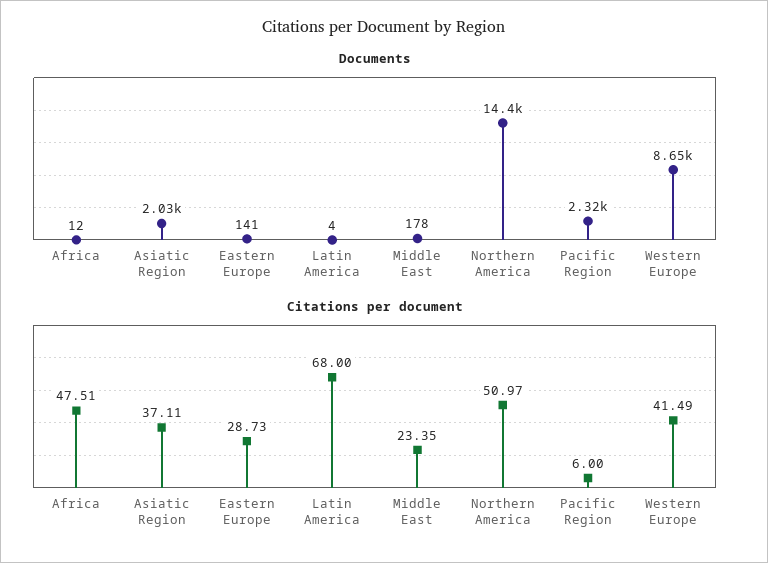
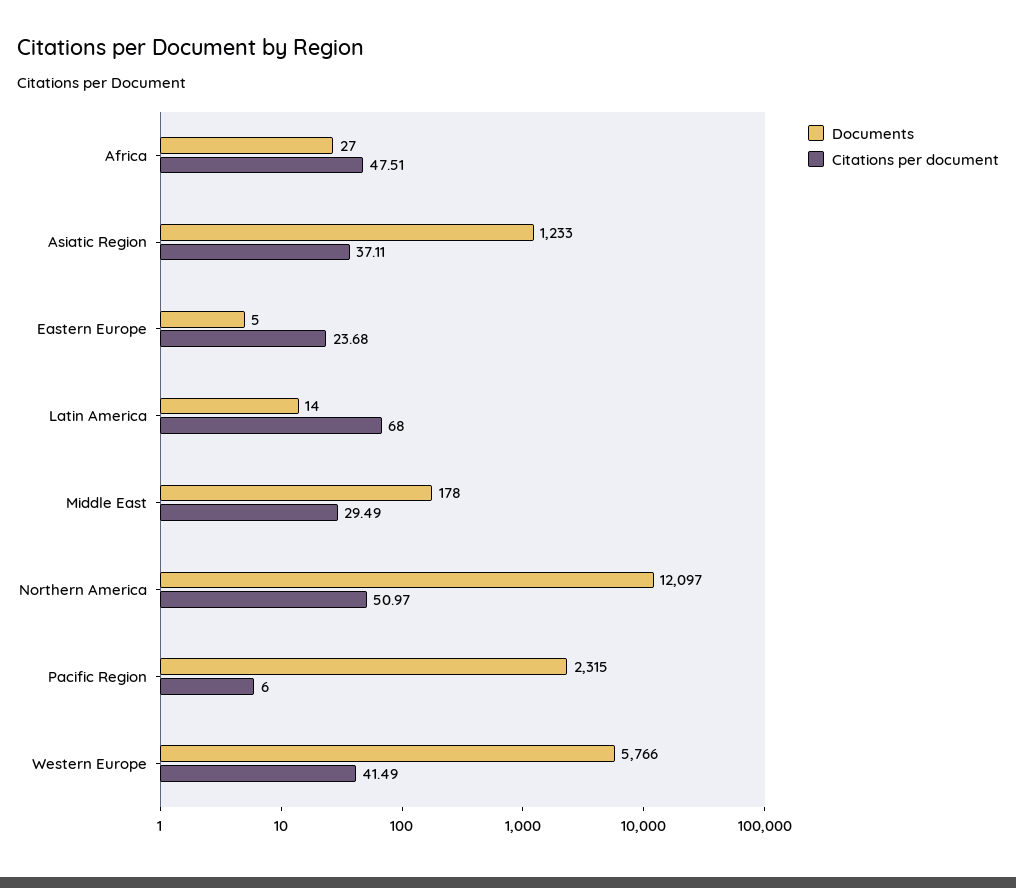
Documents, Africa: 12 -> 27
Documents, Asiatic Region: 2030 -> 1233
Documents, Eastern Europe: 141 -> 5
Documents, Latin America: 4 -> 14
Documents, Northern America: 14400 -> 12097
Documents, Western Europe: 8650 -> 5766
Citations per document, Eastern Europe: 28.73 -> 23.68
Citations per document, Middle East: 23.35 -> 29.49

